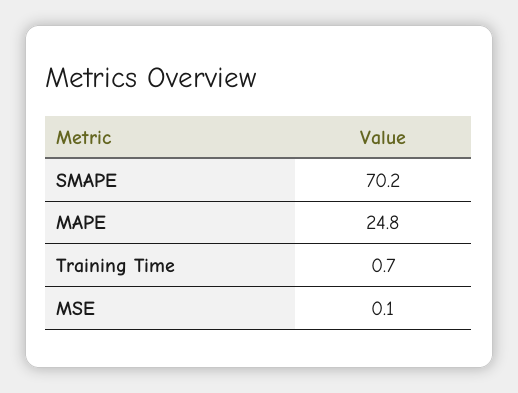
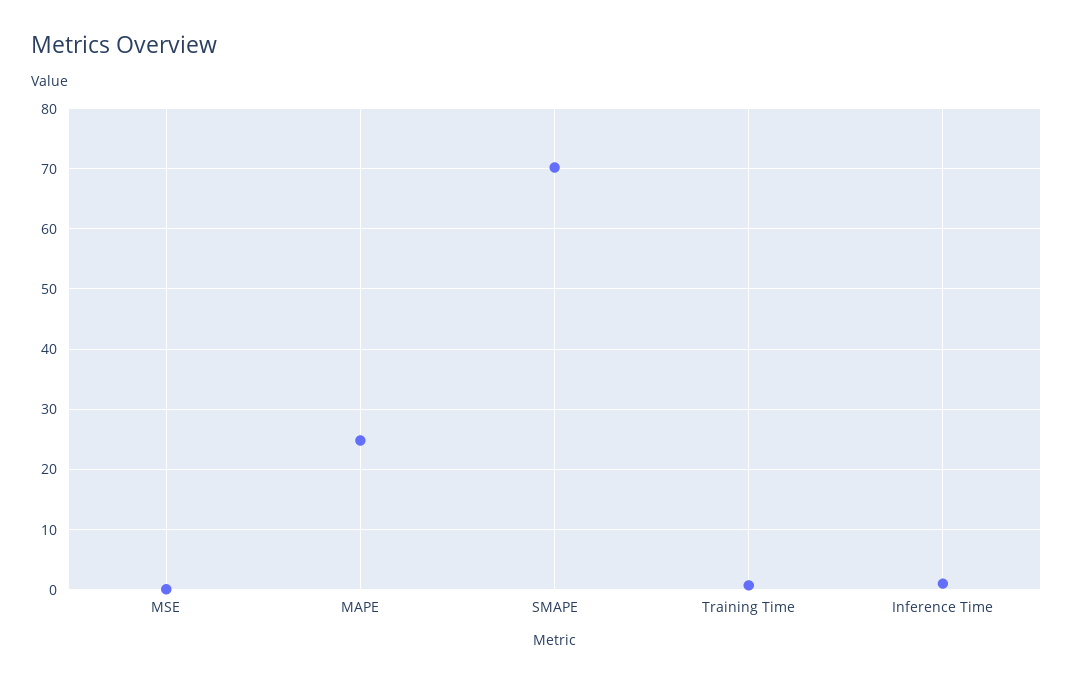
Inference Time: none -> 1

